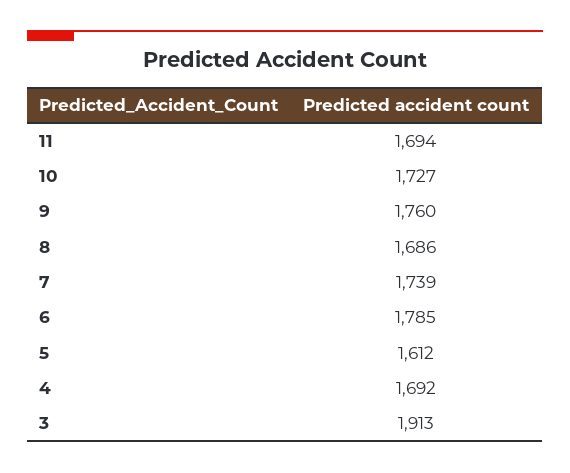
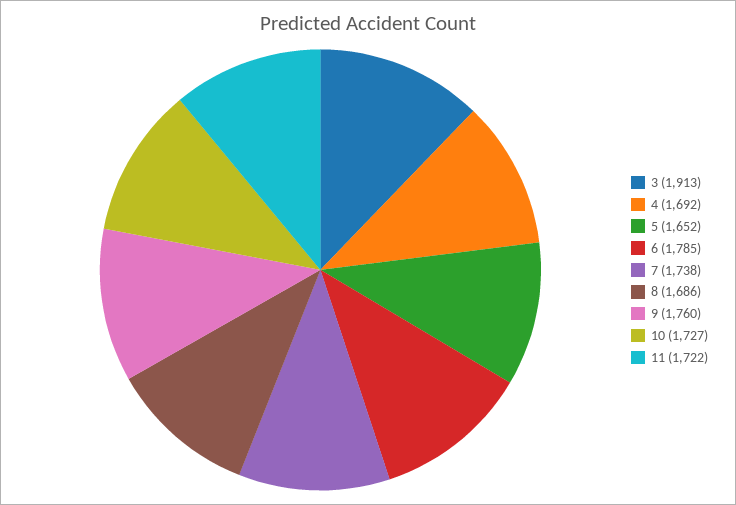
11: 1694 -> 1722
7: 1739 -> 1738
5: 1612 -> 1652

